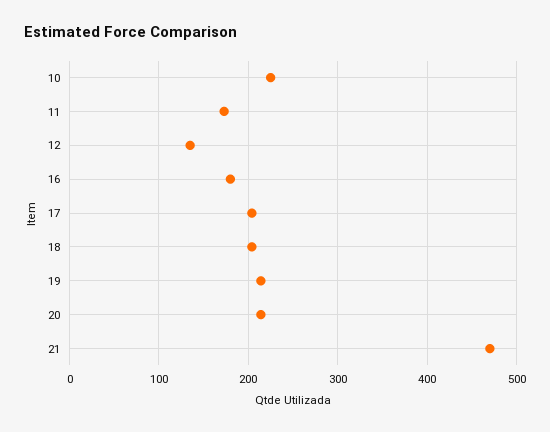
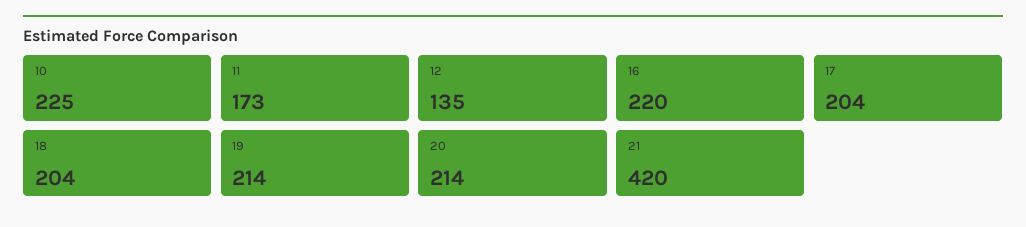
16: 180 -> 220
21: 470 -> 420

